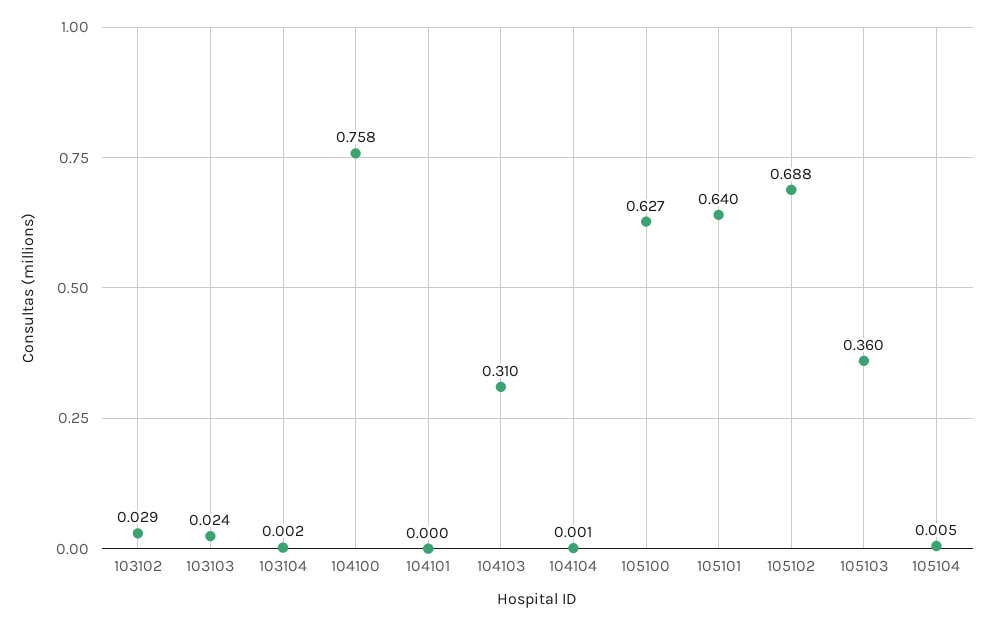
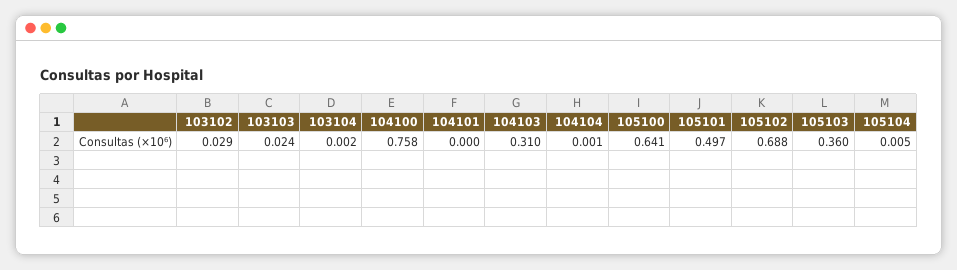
105100: 0.627 -> 0.641
105101: 0.64 -> 0.497

